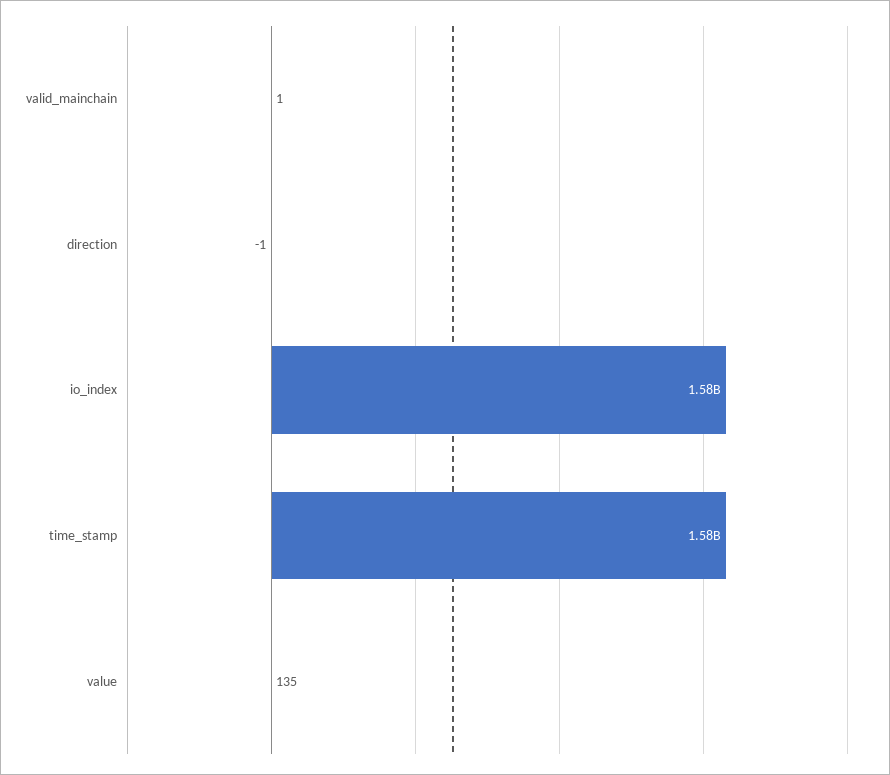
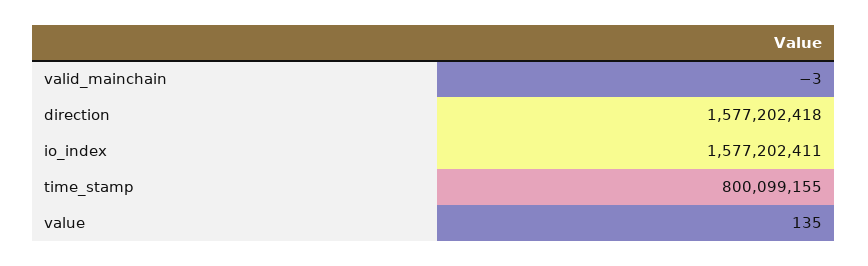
valid_mainchain: 1 -> -3
direction: -1 -> 1577202418
time_stamp: 1580000000 -> 800099155

